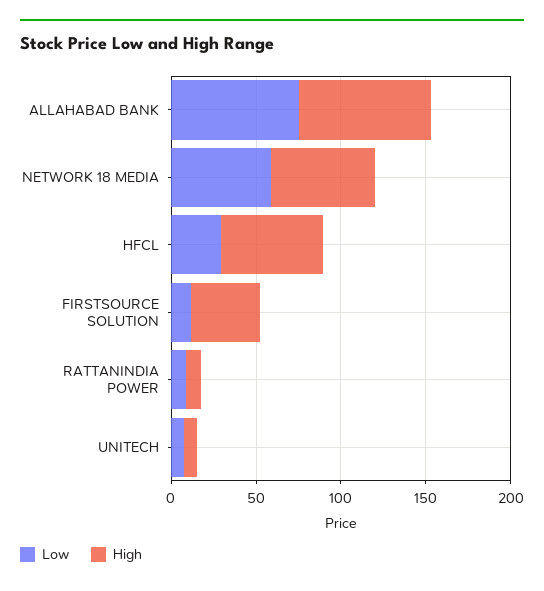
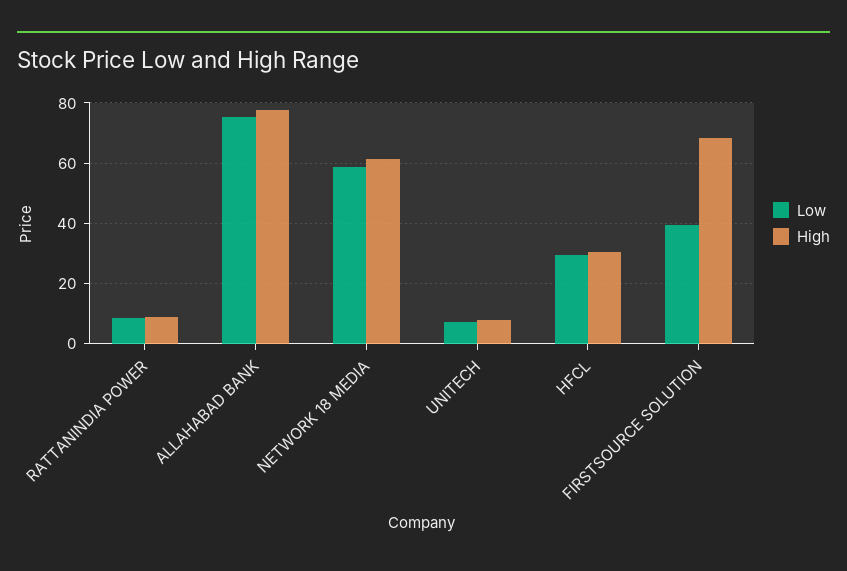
High, HFCL: 60 -> 30
Low, FIRSTSOURCE SOLUTION: 10 -> 40
High, FIRSTSOURCE SOLUTION: 40 -> 68

